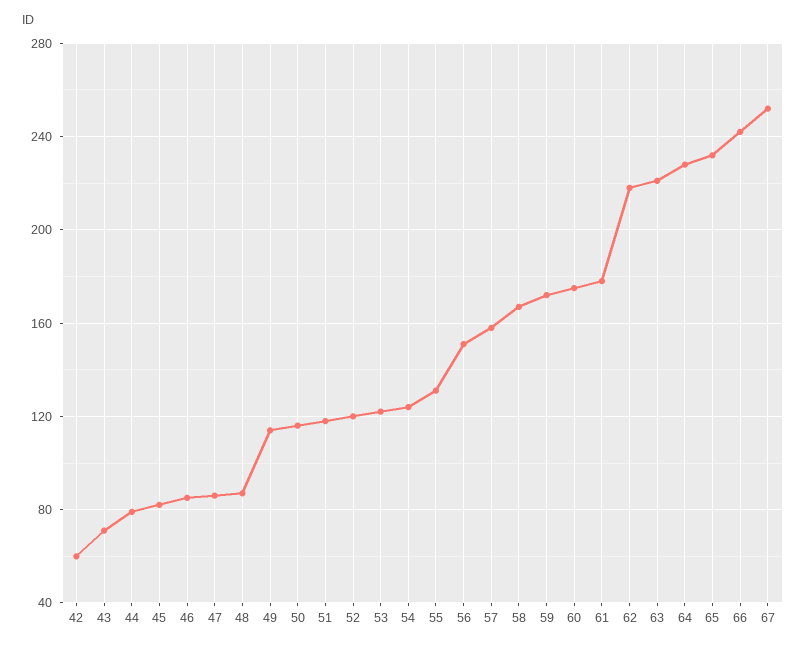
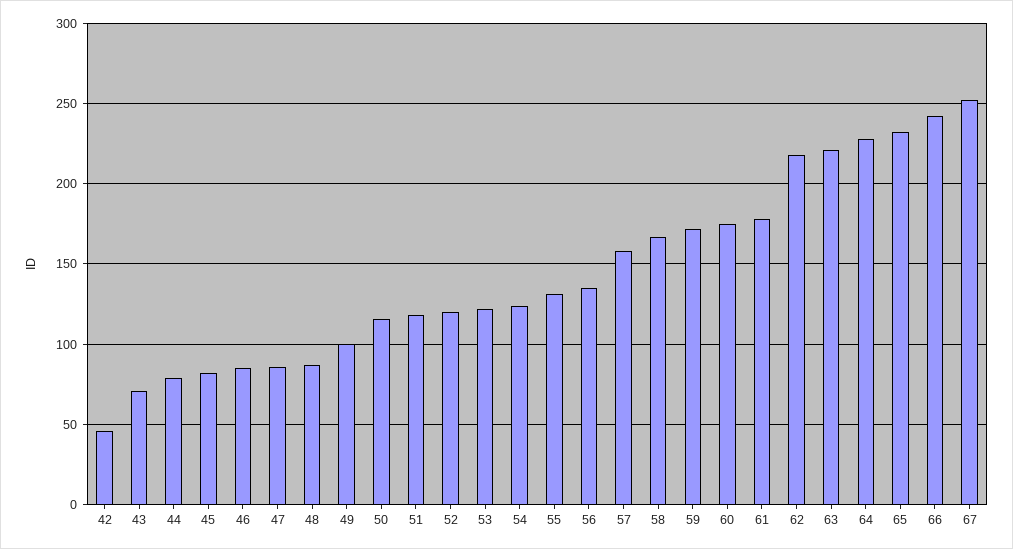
42: 60 -> 45
49: 115 -> 100
56: 150 -> 135

